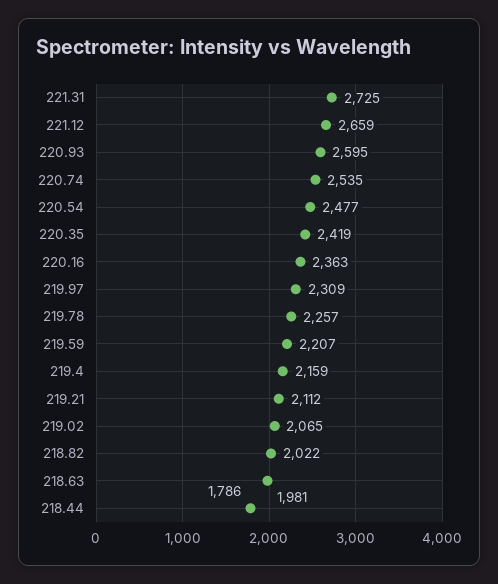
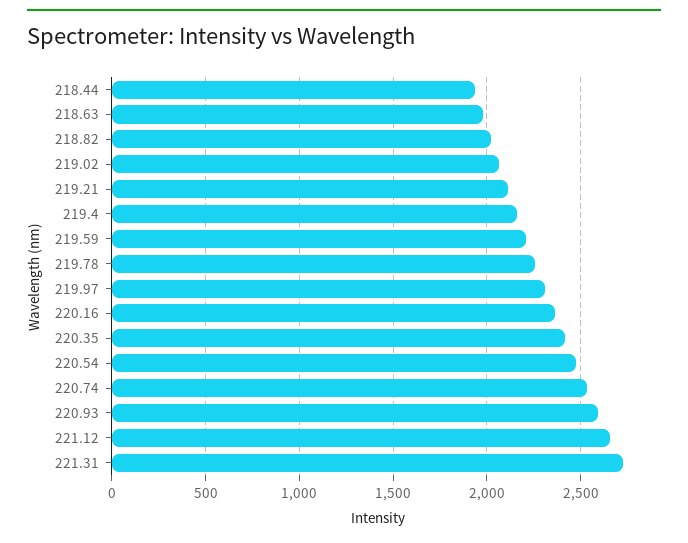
218.44: 1786 -> 1950

